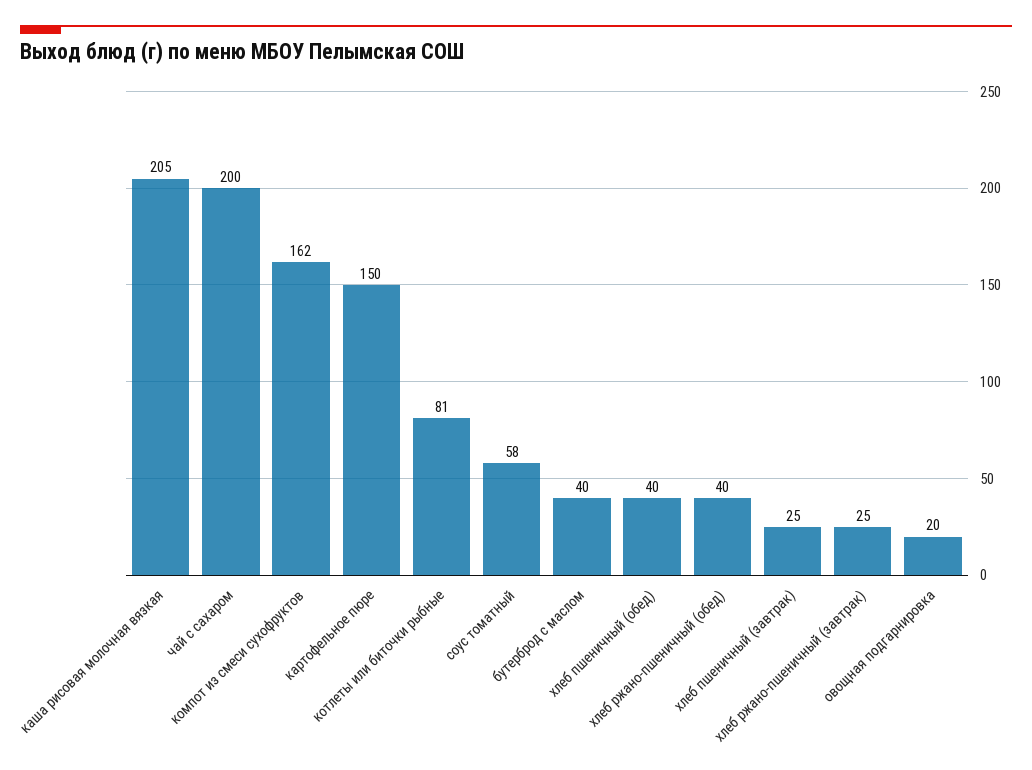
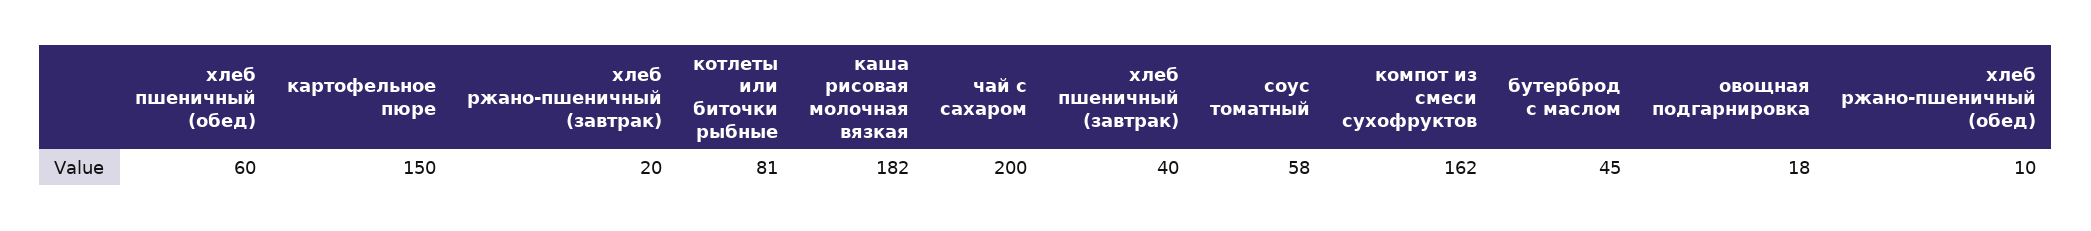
каша рисовая молочная вязкая: 205 -> 182
бутерброд с маслом: 40 -> 45
хлеб пшеничный (обед): 40 -> 60
хлеб ржано-пшеничный (обед): 40 -> 10
хлеб пшеничный (завтрак): 25 -> 40
хлеб ржано-пшеничный (завтрак): 25 -> 20
овощная подгарнировка: 20 -> 18

